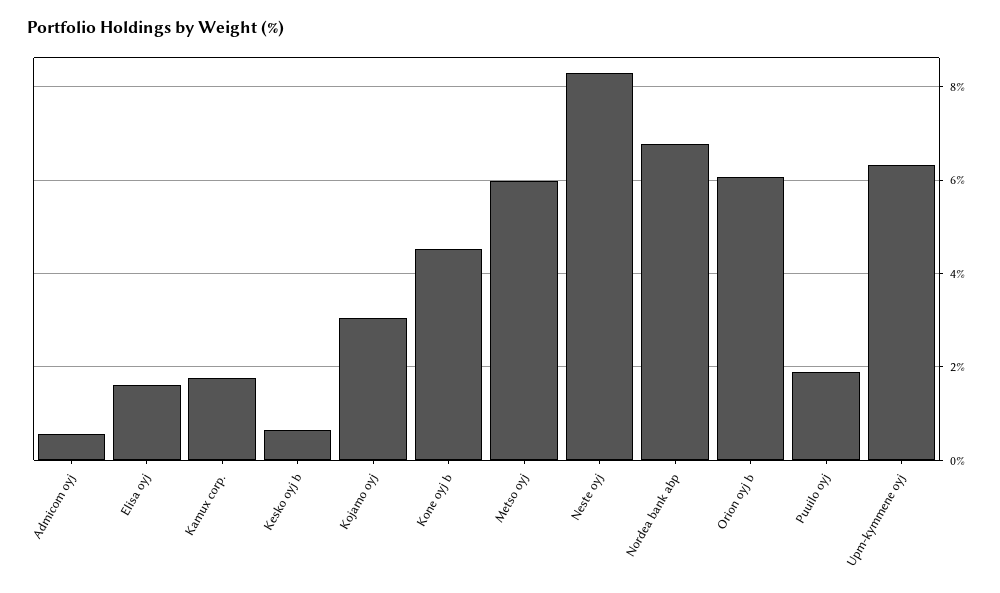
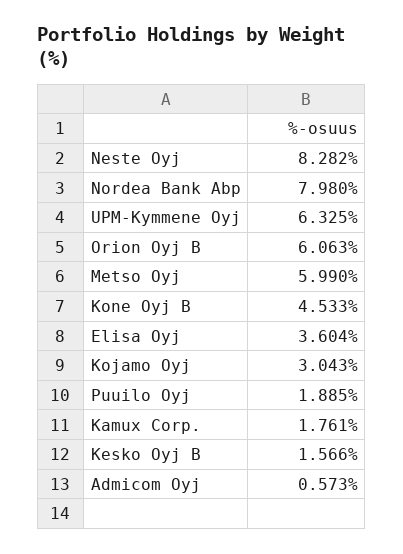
Elisa oyj: 1.6 -> 3.604
Kesko oyj b: 0.6 -> 1.566
Nordea bank abp: 6.8 -> 7.98

